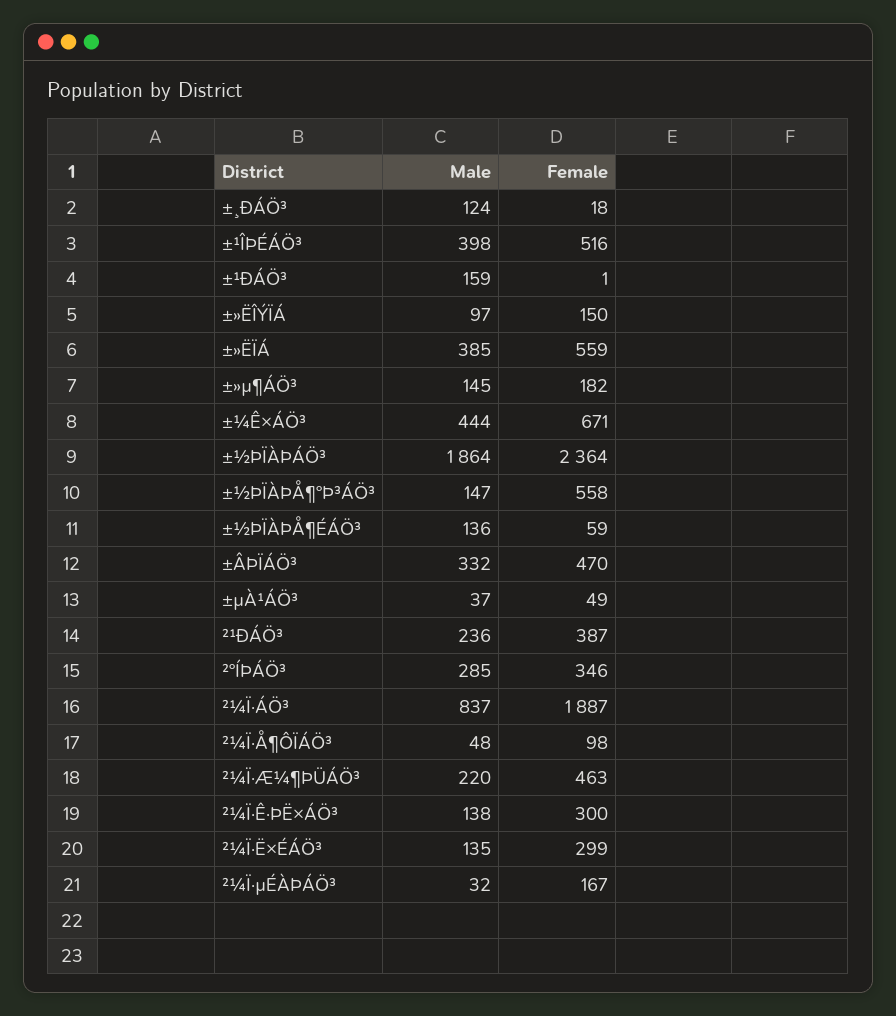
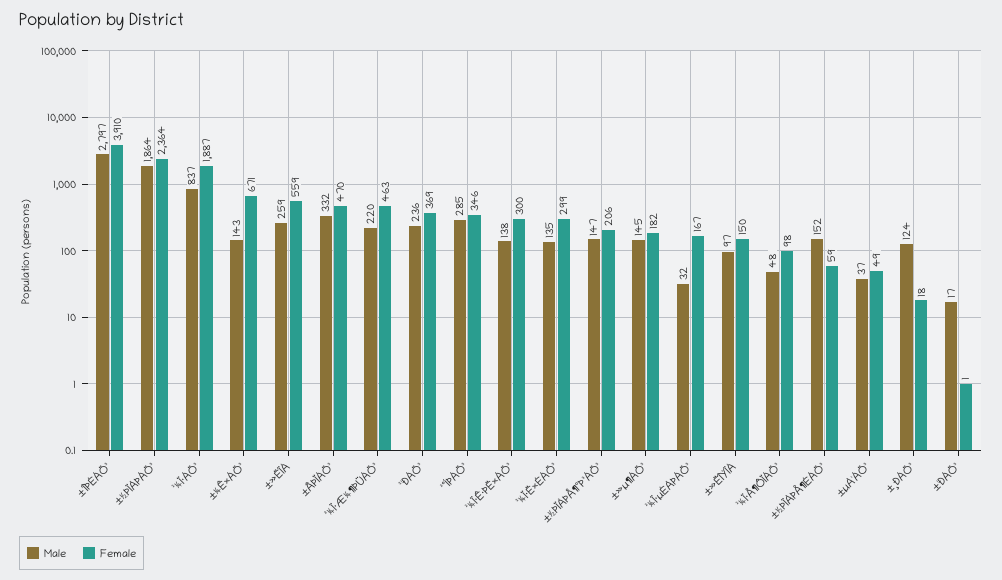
Male, ±¹ÎÞÉÁÖ³: 398 -> 2797
Female, ±¹ÎÞÉÁÖ³: 516 -> 3910
Male, ±¹ÐÁÖ³: 159 -> 17
Male, ±»ËÏÁ: 385 -> 259
Male, ±¼Ê×ÁÖ³: 444 -> 143
Female, ±½ÞÏÀÞÅ¶ºÞ³ÁÖ³: 558 -> 206
Male, ±½ÞÏÀÞÅ¶ÉÁÖ³: 136 -> 152
Female, ²¹ÐÁÖ³: 387 -> 369

